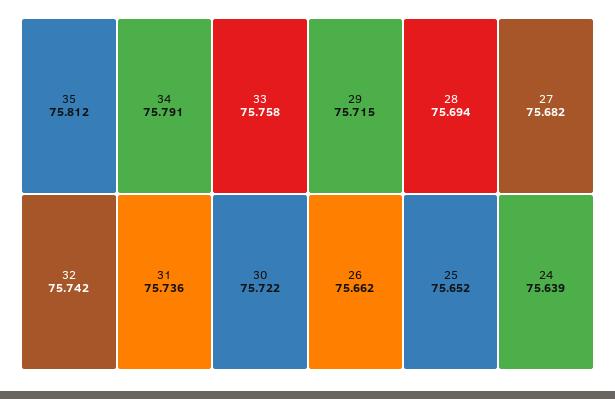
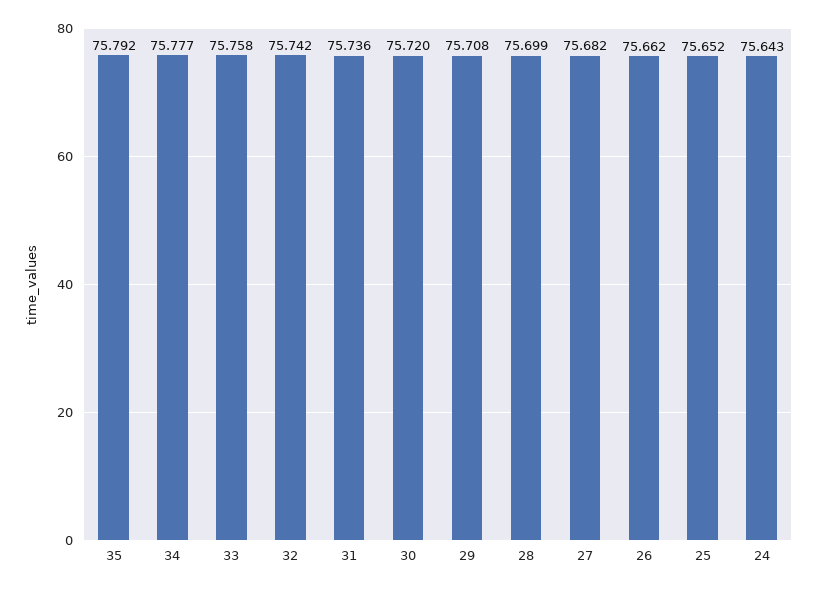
35: 75.812 -> 75.792
34: 75.791 -> 75.777
30: 75.722 -> 75.72
29: 75.715 -> 75.708
28: 75.694 -> 75.699
24: 75.639 -> 75.643

